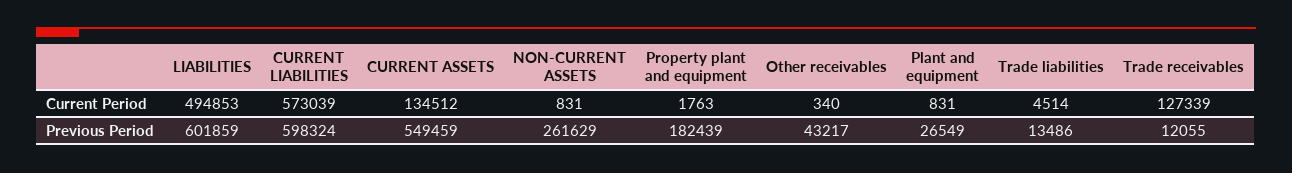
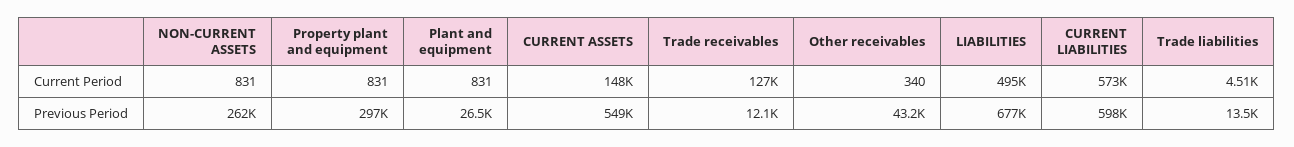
CURRENT ASSETS, Current Period: 134512 -> 148000
Property plant and equipment, Current Period: 1763 -> 831
LIABILITIES, Previous Period: 601859 -> 677000
Property plant and equipment, Previous Period: 182439 -> 297000

